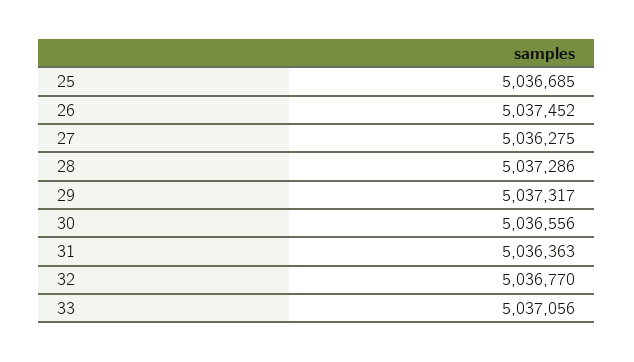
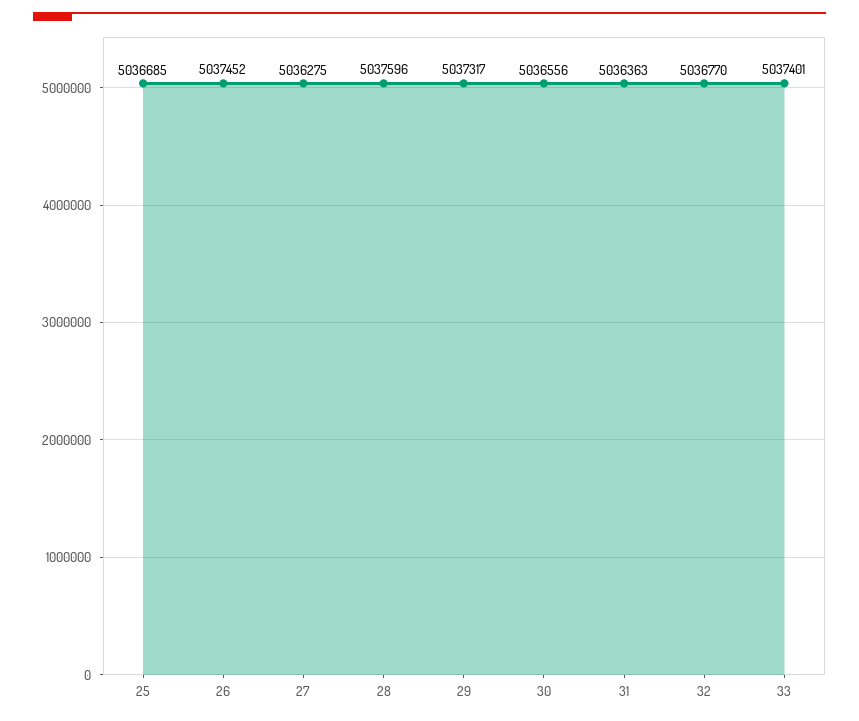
28: 5037286 -> 5037596
33: 5037056 -> 5037401

